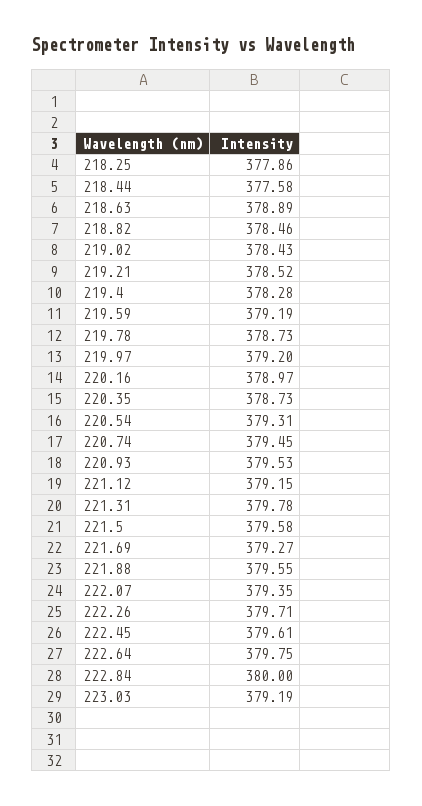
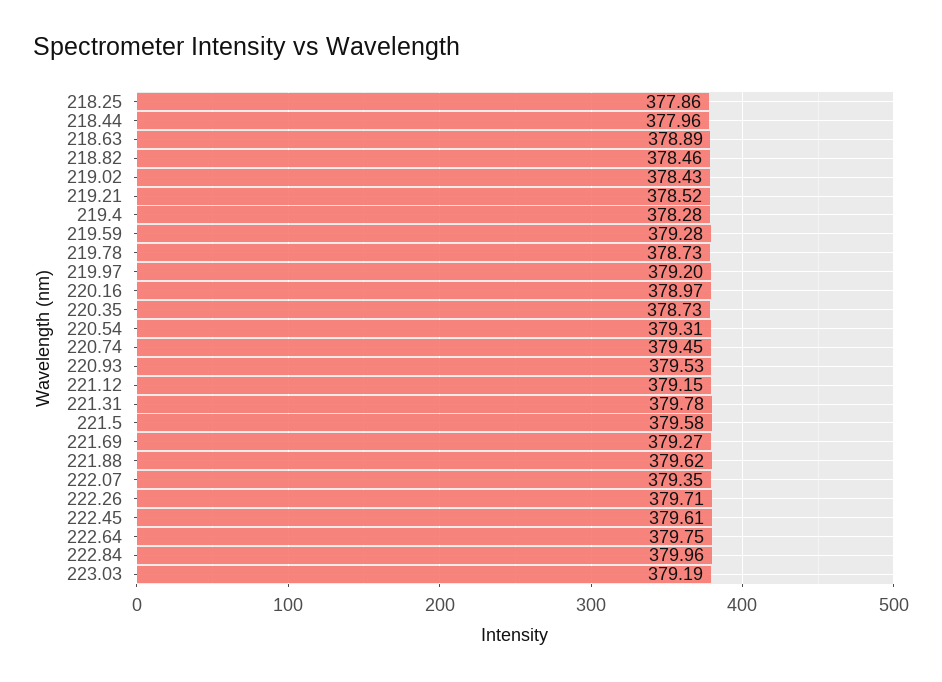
218.44: 377.58 -> 377.96
219.59: 379.19 -> 379.28
221.88: 379.55 -> 379.62
222.84: 380 -> 379.96

